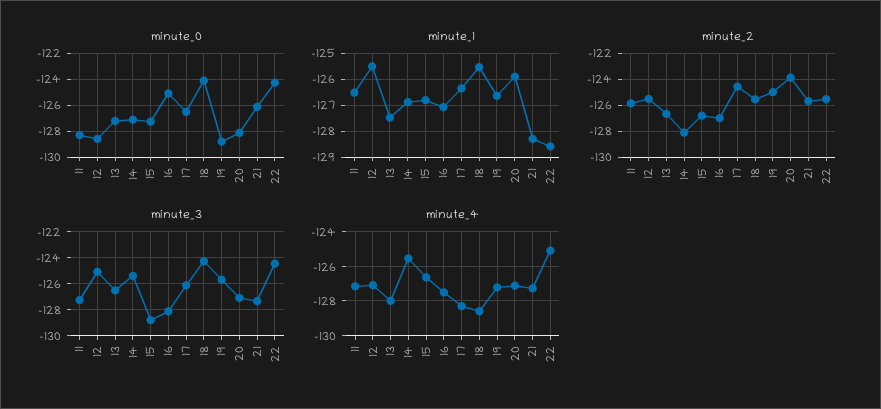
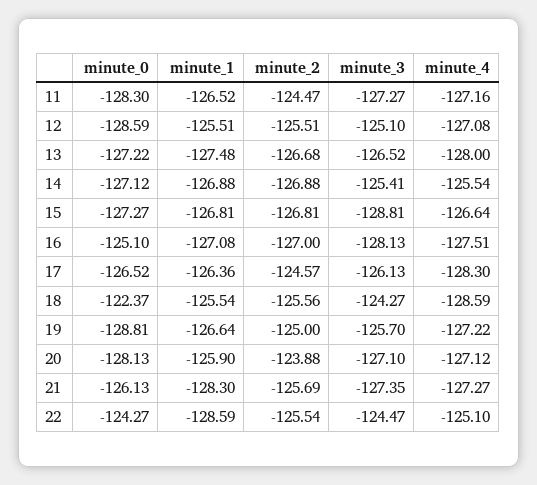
minute_0, 18: -124 -> -122.37
minute_2, 11: -126 -> -124.47
minute_2, 14: -128 -> -126.88

